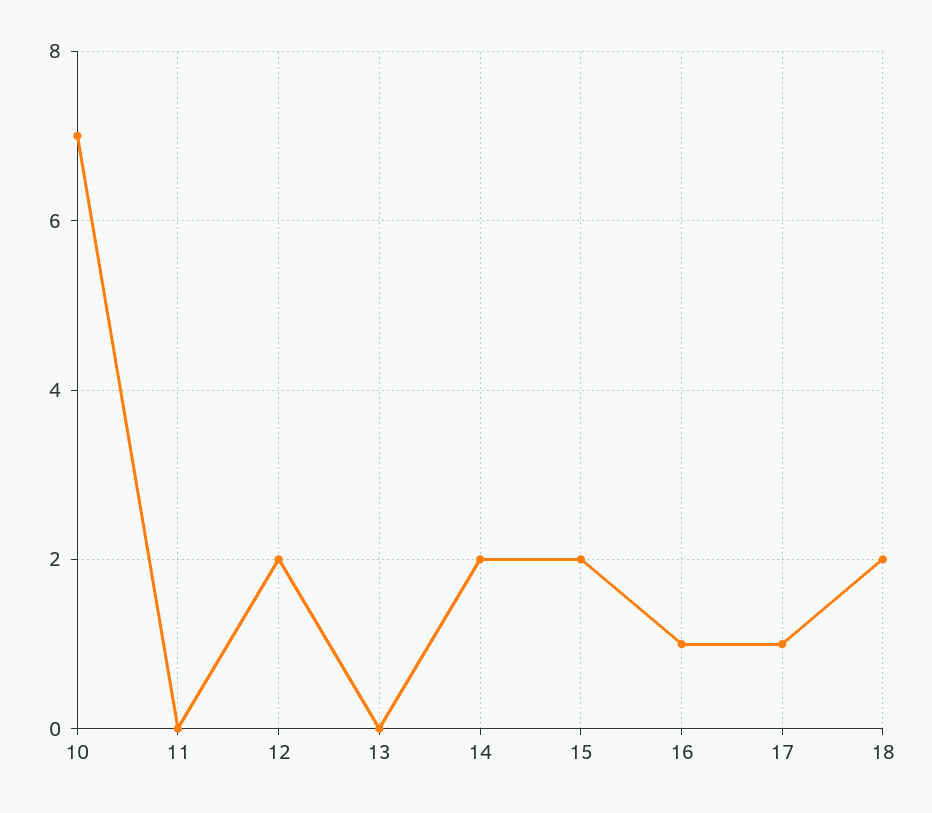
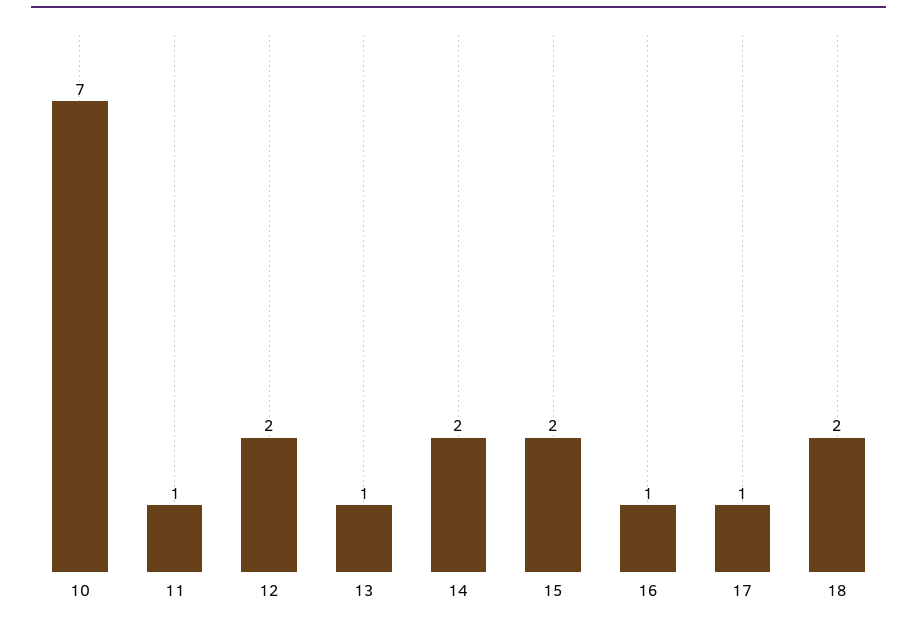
11: 0 -> 1
13: 0 -> 1

